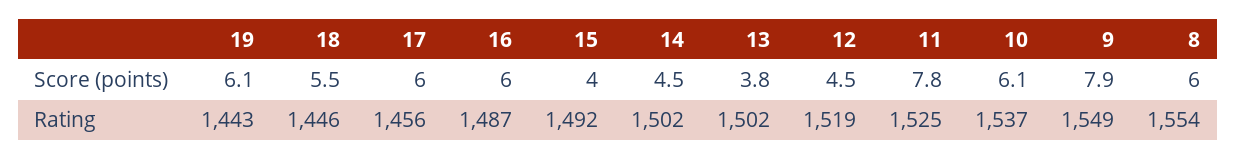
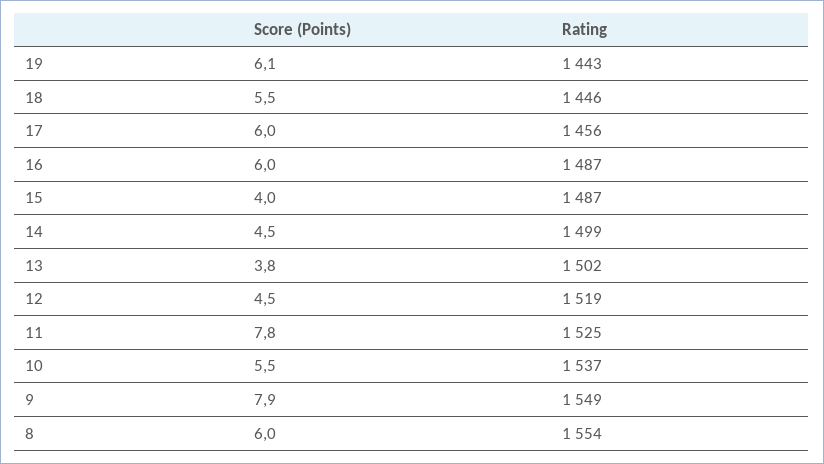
10, Score (points): 6.1 -> 5.5
15, Rating: 1492 -> 1487
14, Rating: 1502 -> 1499

